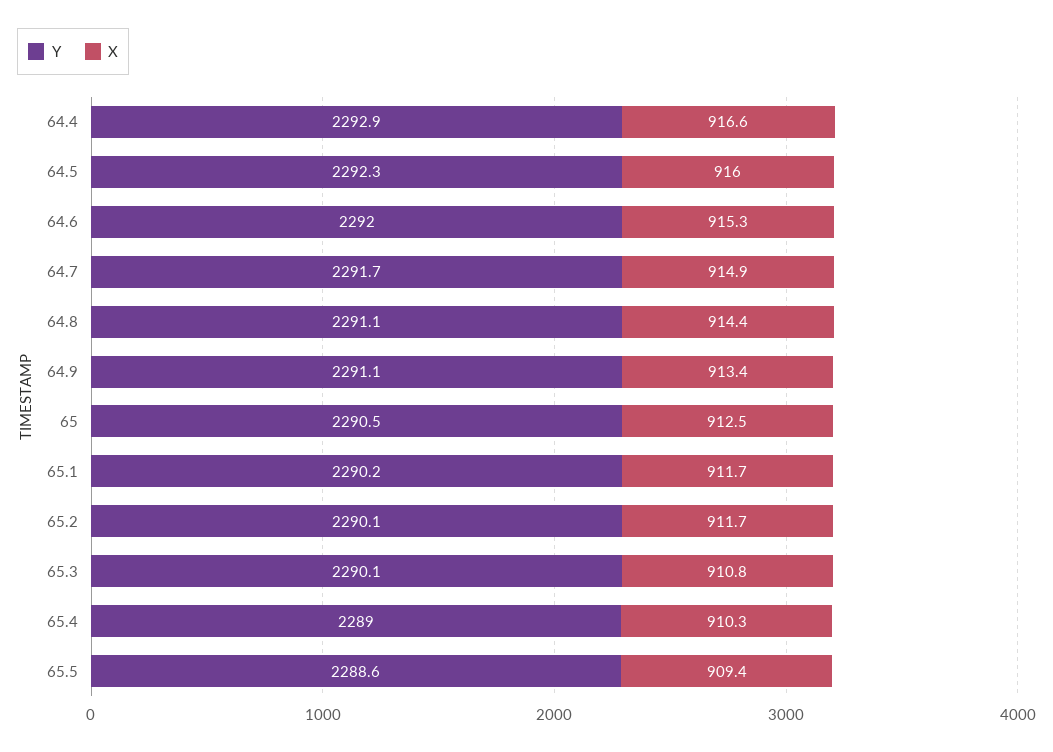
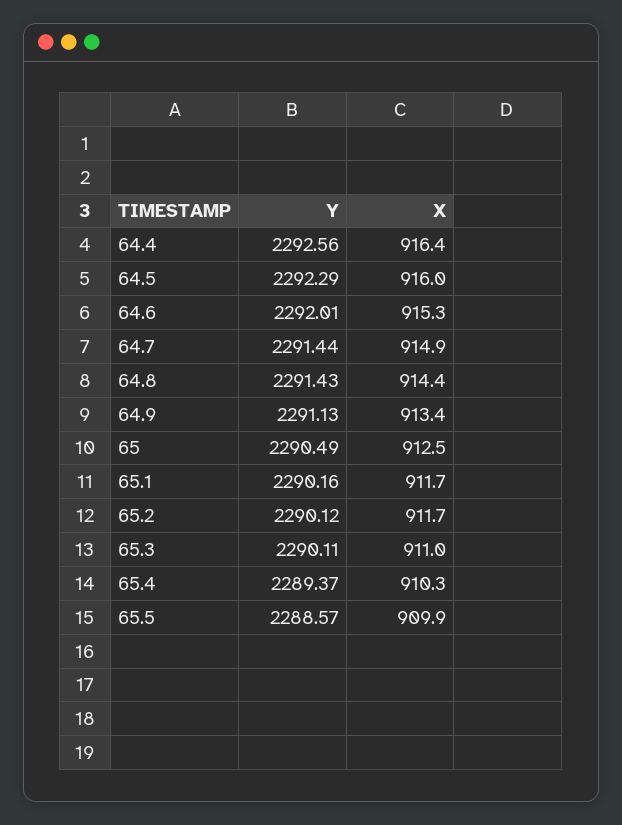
Y, 64.4: 2292.9 -> 2292.56
X, 64.4: 916.6 -> 916.4
Y, 64.7: 2291.7 -> 2291.44
Y, 64.8: 2291.1 -> 2291.43
X, 65.3: 910.8 -> 911
Y, 65.4: 2289 -> 2289.37
X, 65.5: 909.4 -> 909.9

